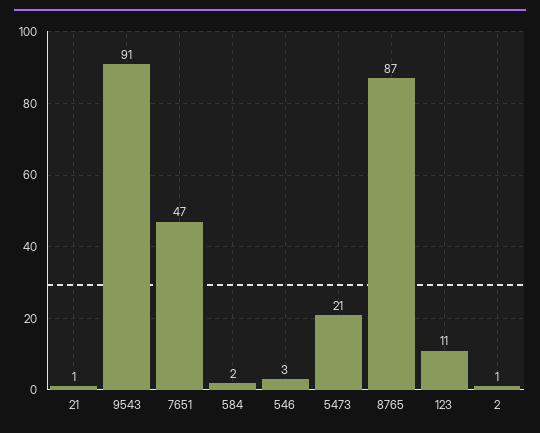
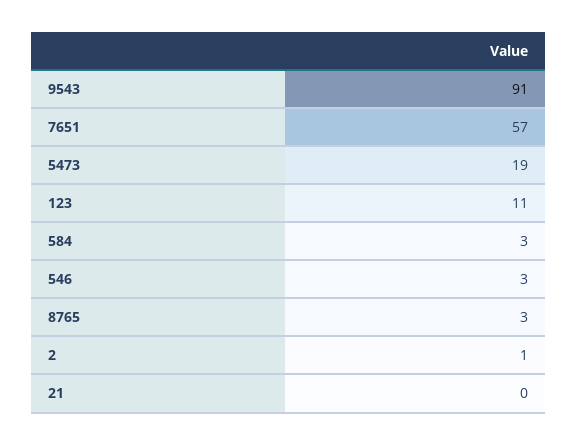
21: 1 -> 0
7651: 47 -> 57
584: 2 -> 3
5473: 21 -> 19
8765: 87 -> 3

